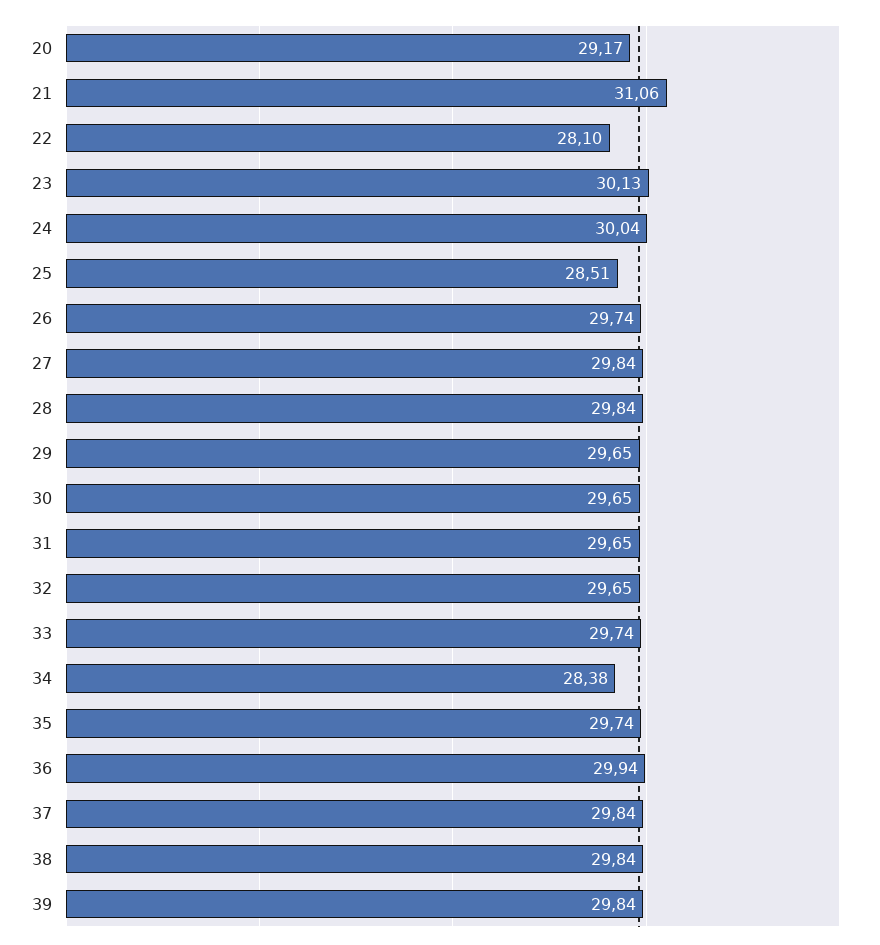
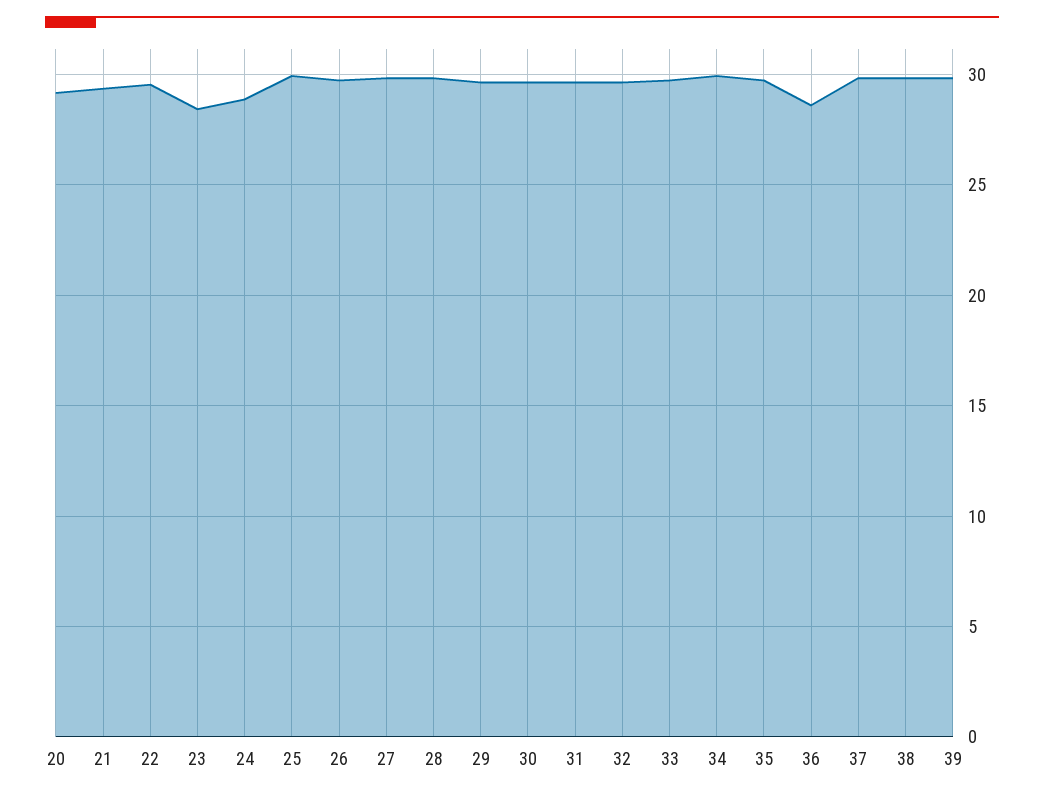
21: 31.06 -> 29.5
22: 28.1 -> 29.5
23: 30.13 -> 28.5
24: 30.04 -> 29
25: 28.51 -> 30
34: 28.38 -> 30
36: 29.94 -> 28.5

